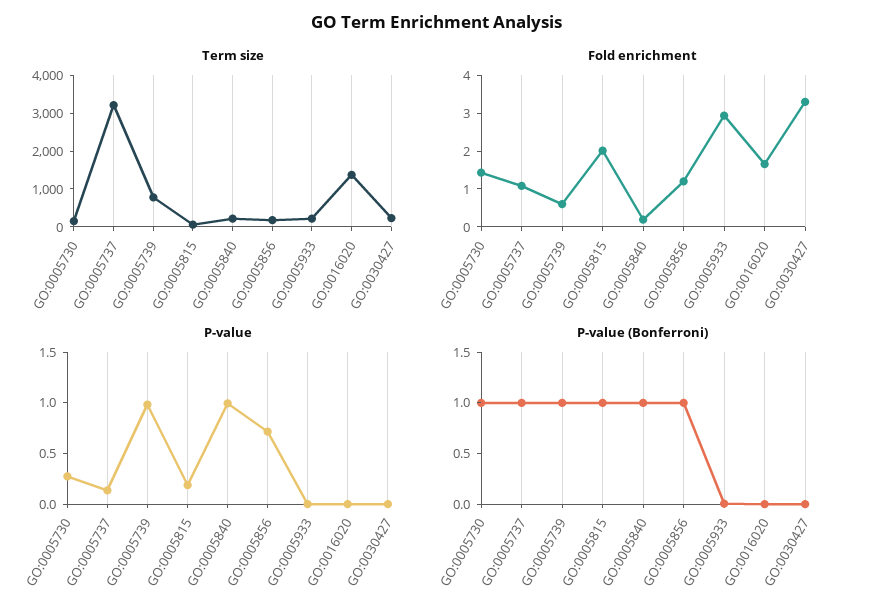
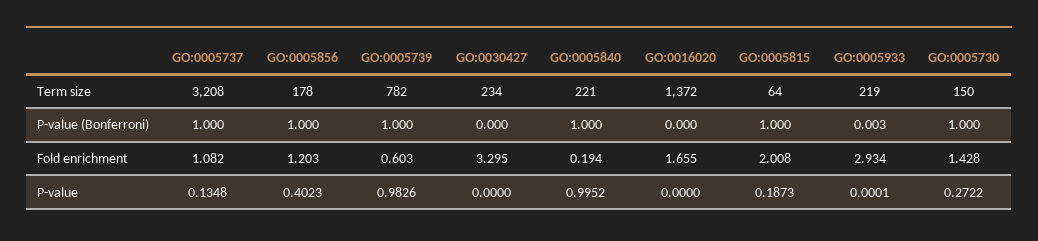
P-value, GO:0005856: 0.7 -> 0.4023

